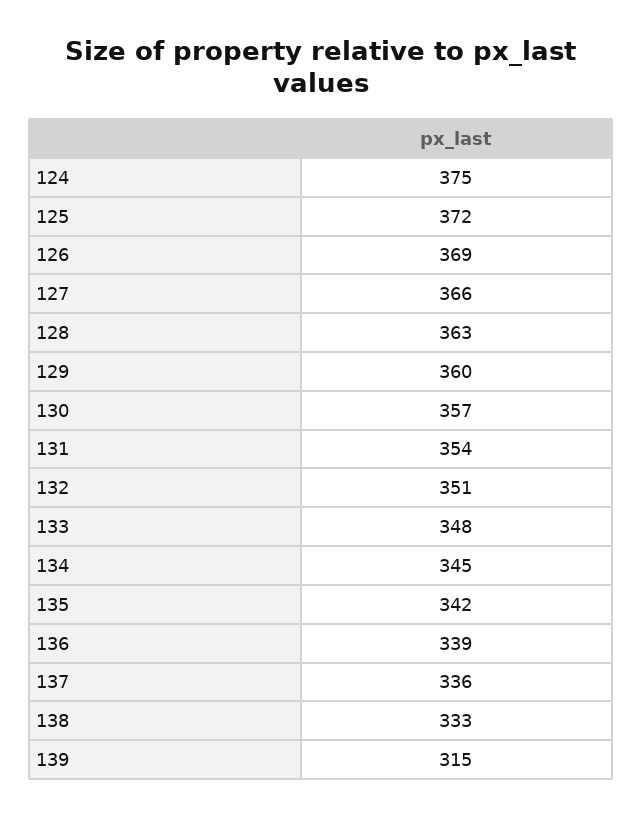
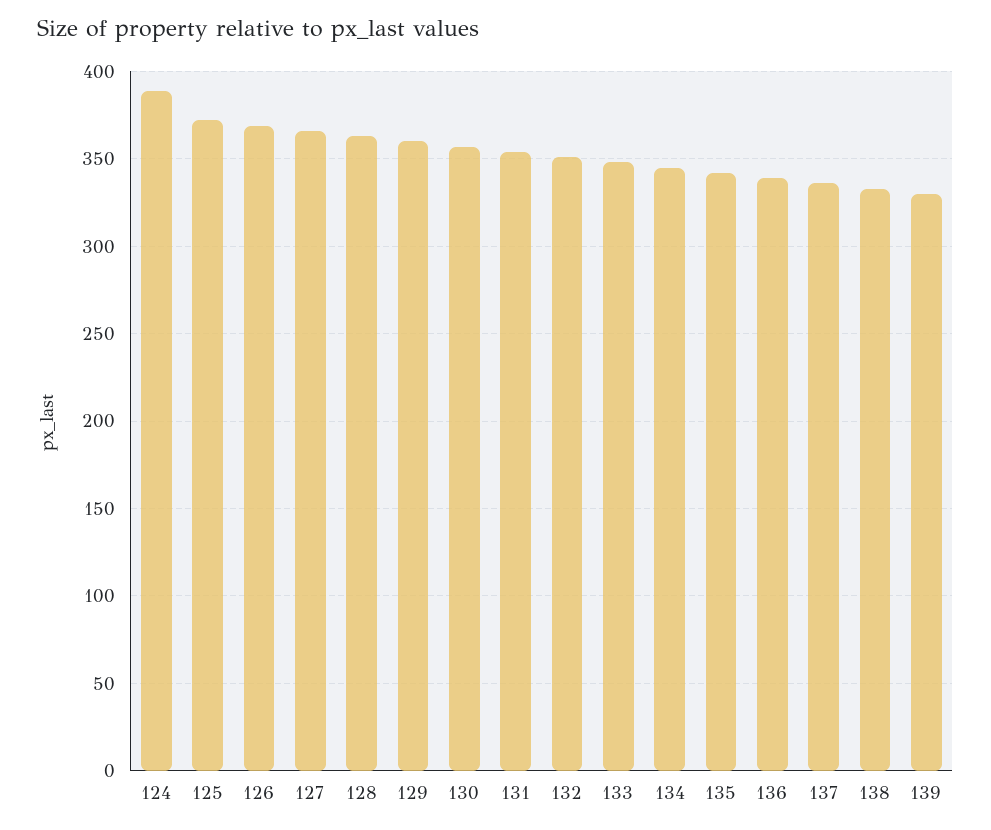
124: 375 -> 390
139: 315 -> 330

